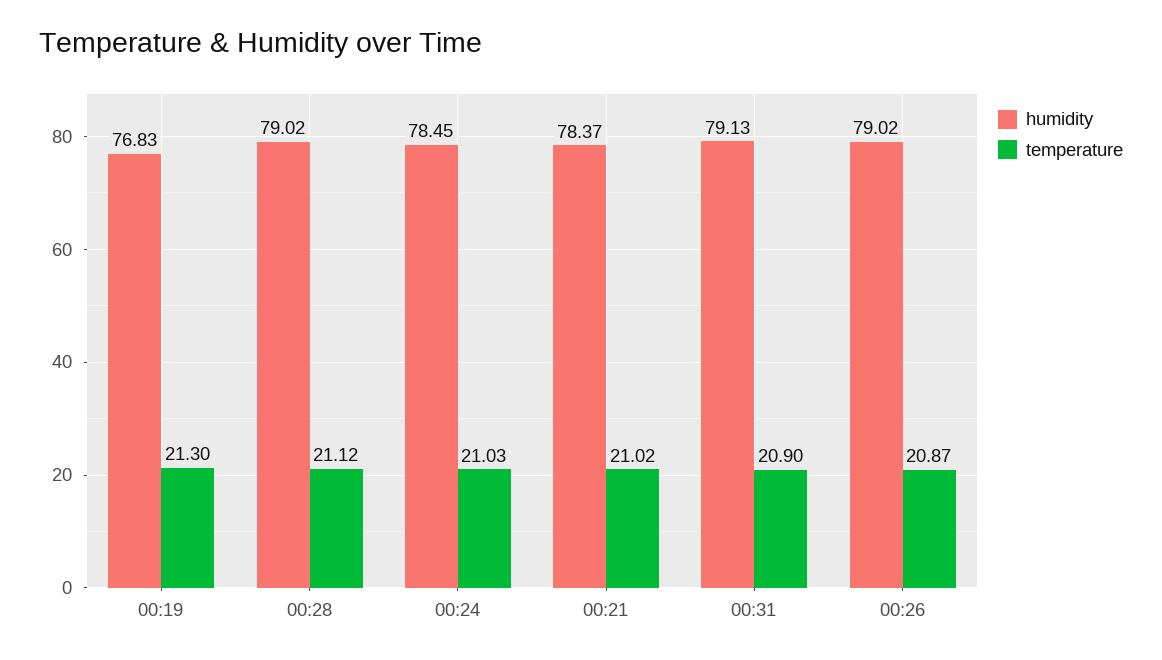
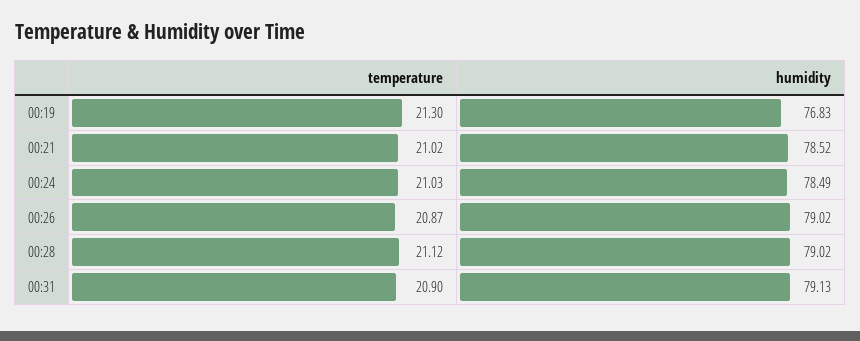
humidity, 00:24: 78.45 -> 78.49
humidity, 00:21: 78.37 -> 78.52

